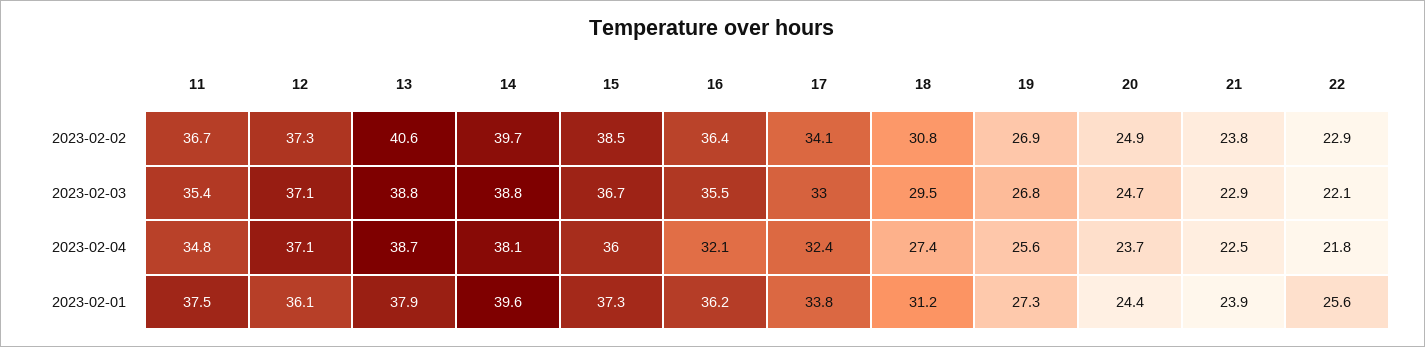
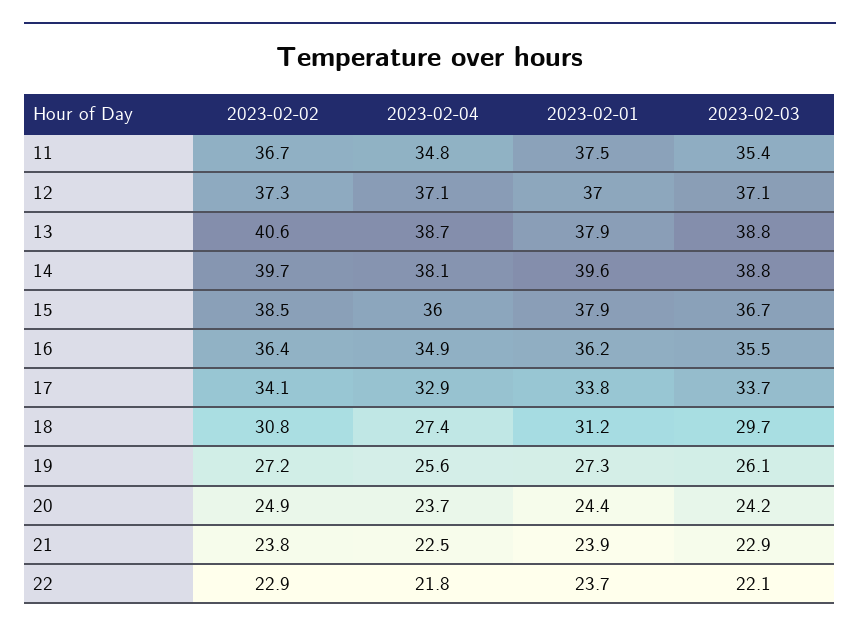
19, 2023-02-02: 26.9 -> 27.2
17, 2023-02-03: 33 -> 33.7
18, 2023-02-03: 29.5 -> 29.7
19, 2023-02-03: 26.8 -> 26.1
20, 2023-02-03: 24.7 -> 24.2
16, 2023-02-04: 32.1 -> 34.9
17, 2023-02-04: 32.4 -> 32.9
12, 2023-02-01: 36.1 -> 37
15, 2023-02-01: 37.3 -> 37.9
22, 2023-02-01: 25.6 -> 23.7

